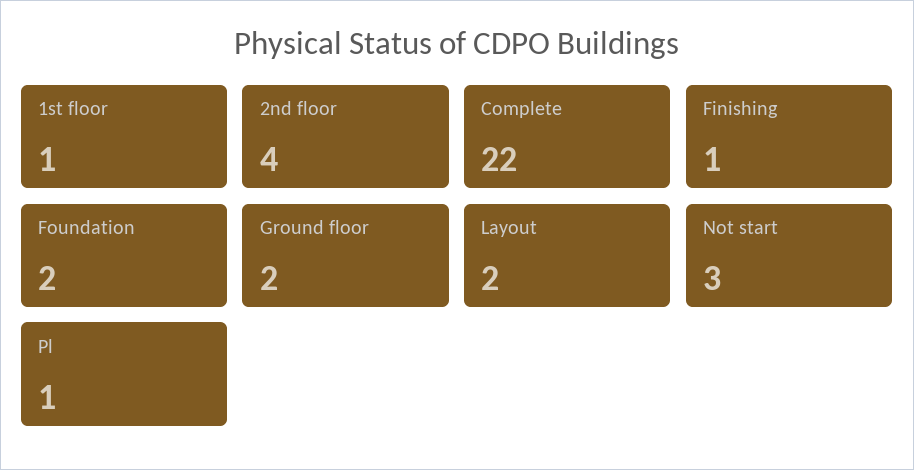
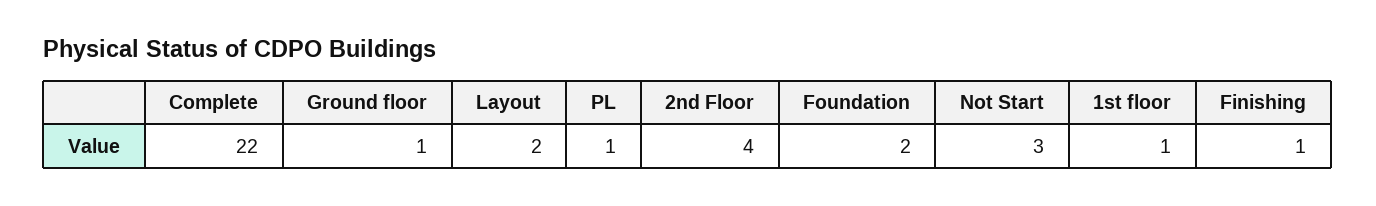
Ground floor: 2 -> 1

